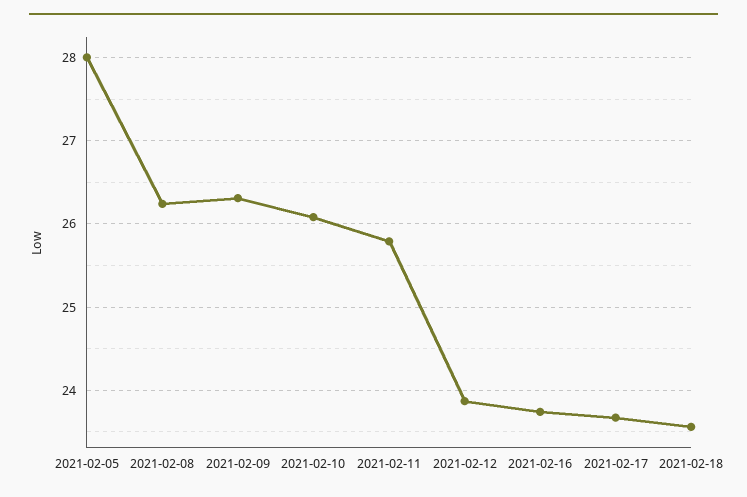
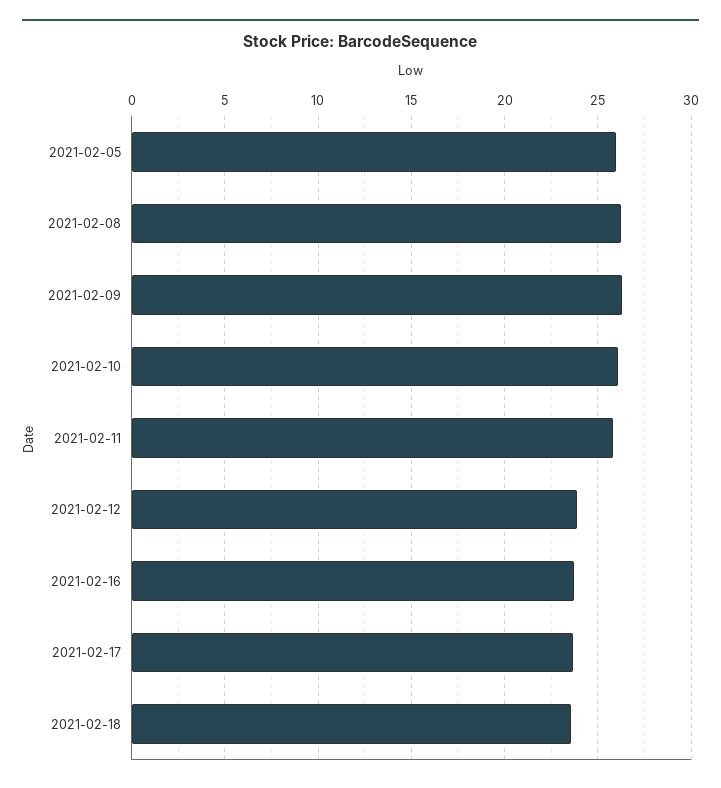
2021-02-05: 28 -> 26

